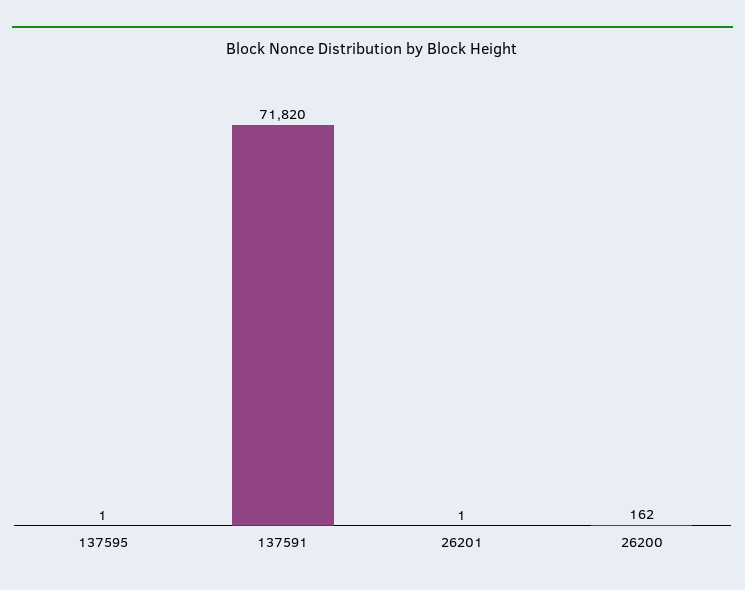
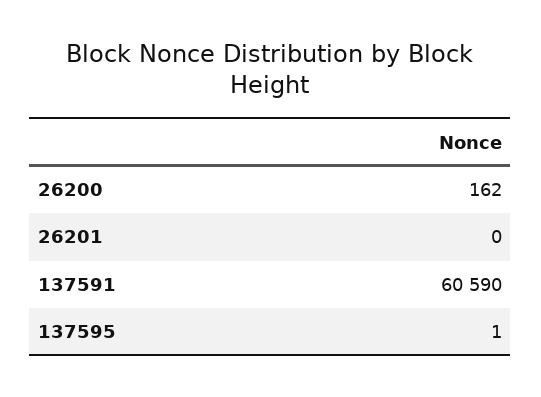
137591: 71820 -> 60590
26201: 1 -> 0

